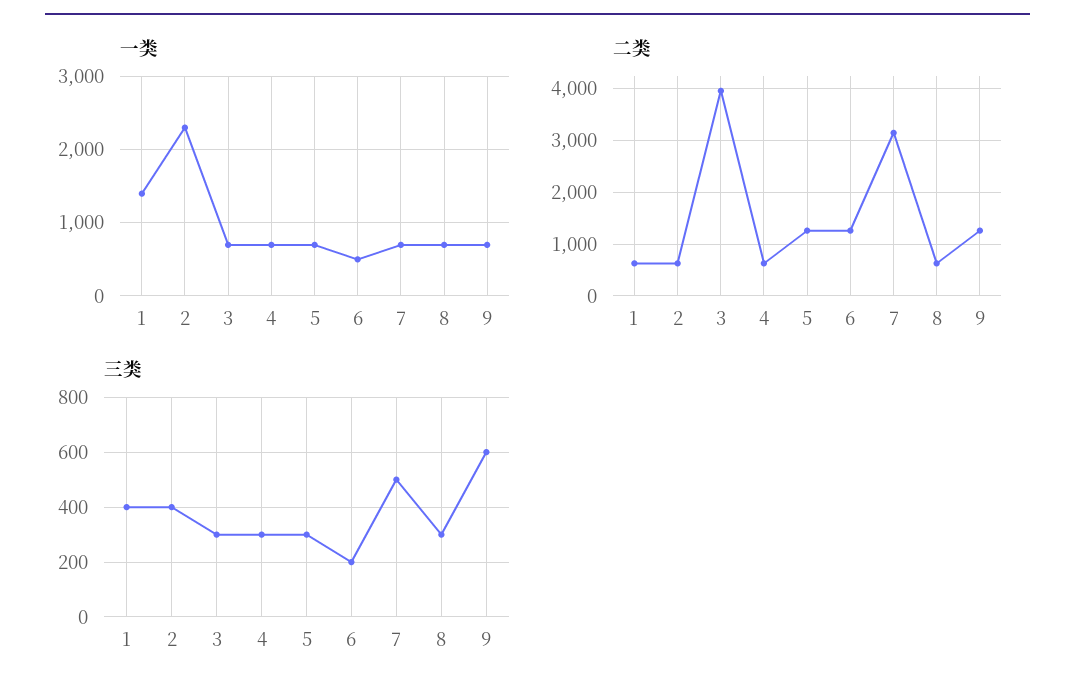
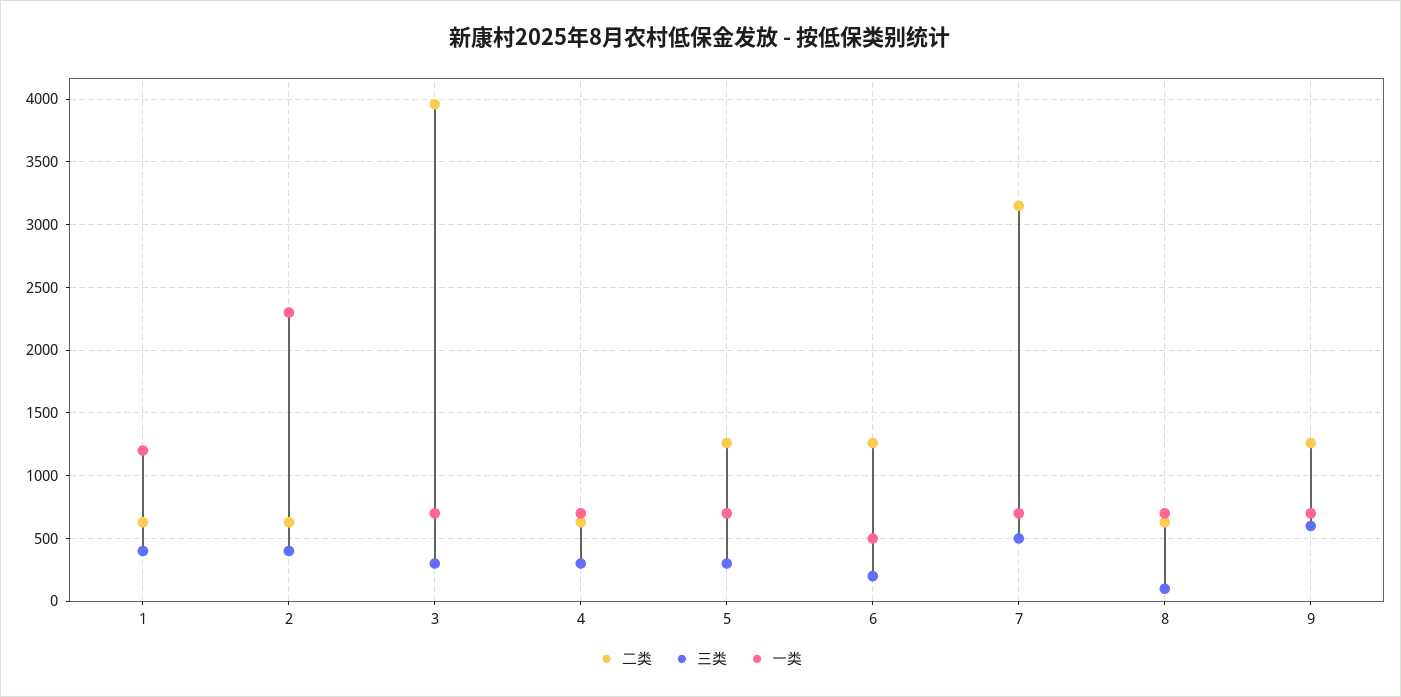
一类, 1: 1400 -> 1200
三类, 8: 300 -> 100

